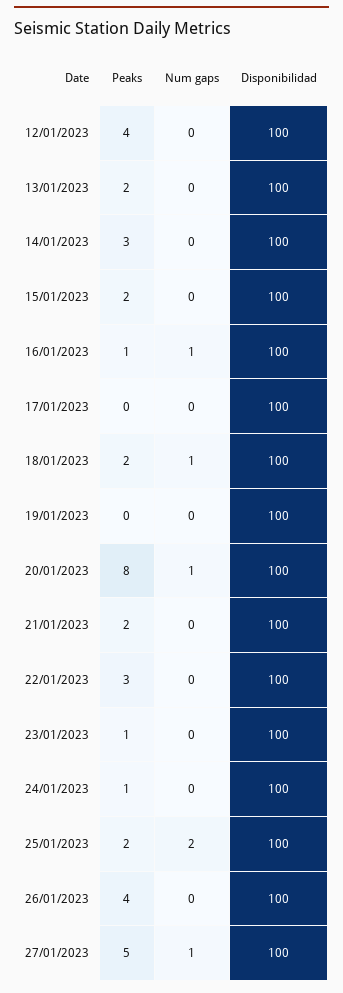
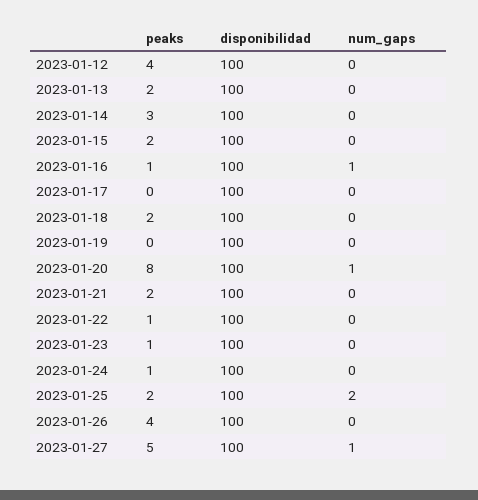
Num gaps, 18/01/2023: 1 -> 0
Peaks, 22/01/2023: 3 -> 1

